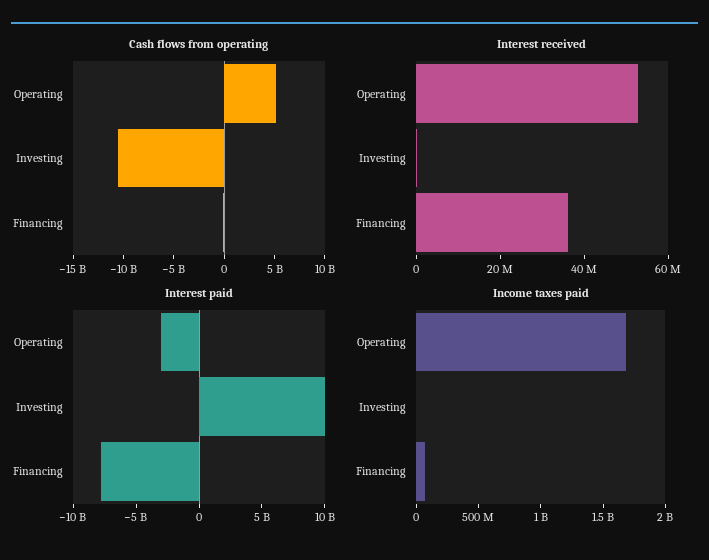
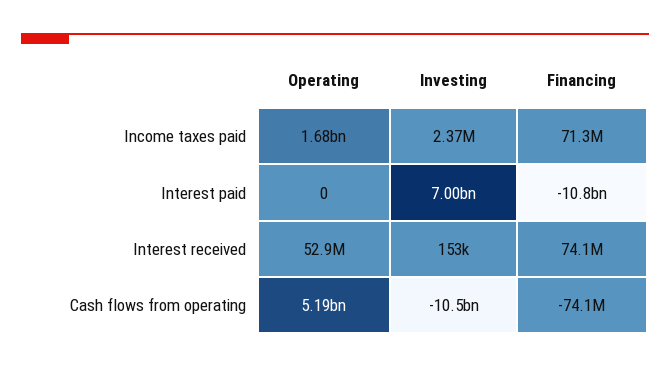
Interest received, Financing: 35000000 -> 74100000
Interest paid, Operating: -3000000000 -> 0
Interest paid, Investing: 10000000000 -> 7000000000
Interest paid, Financing: -8000000000 -> -10800000000

